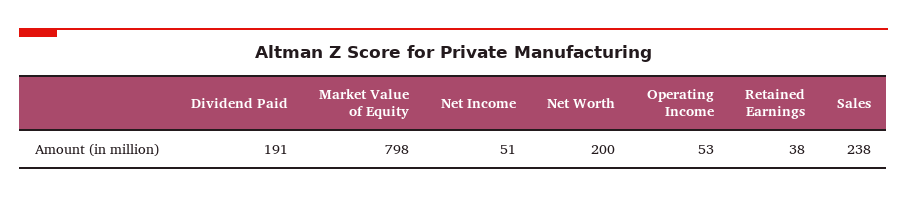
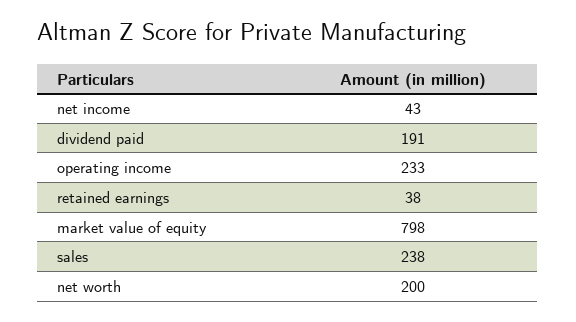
Net Income: 51 -> 43
Operating Income: 53 -> 233

